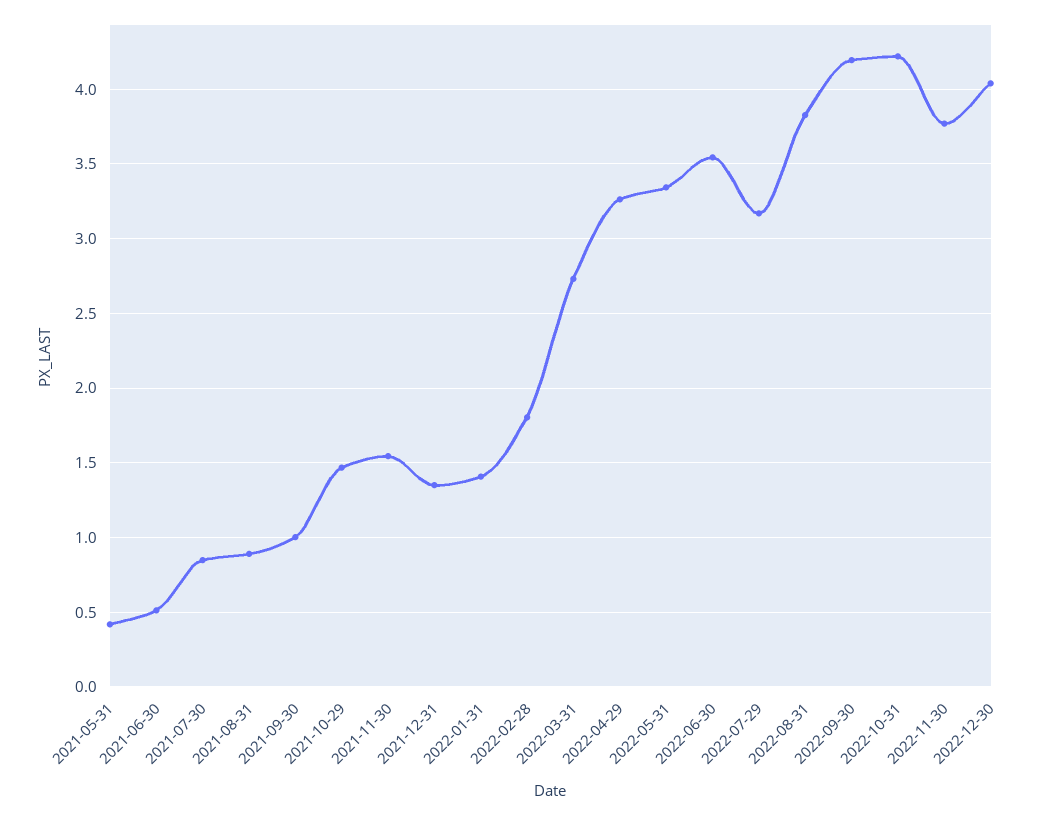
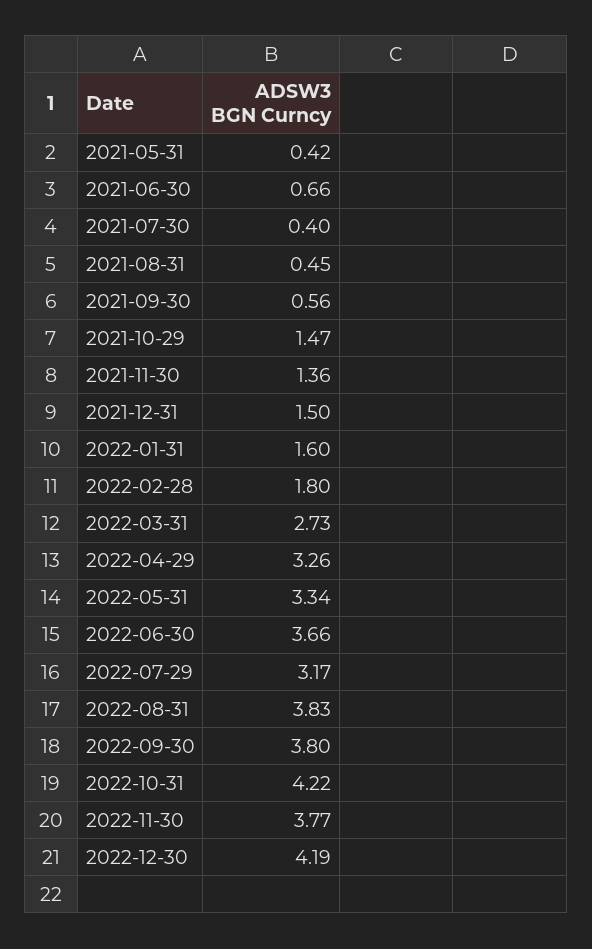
2021-06-30: 0.5 -> 0.66
2021-07-30: 0.85 -> 0.4
2021-08-31: 0.9 -> 0.45
2021-09-30: 1 -> 0.56
2021-11-30: 1.55 -> 1.36
2021-12-31: 1.35 -> 1.5
2022-01-31: 1.4 -> 1.6
2022-06-30: 3.55 -> 3.66
2022-09-30: 4.2 -> 3.8
2022-12-30: 4.05 -> 4.19

